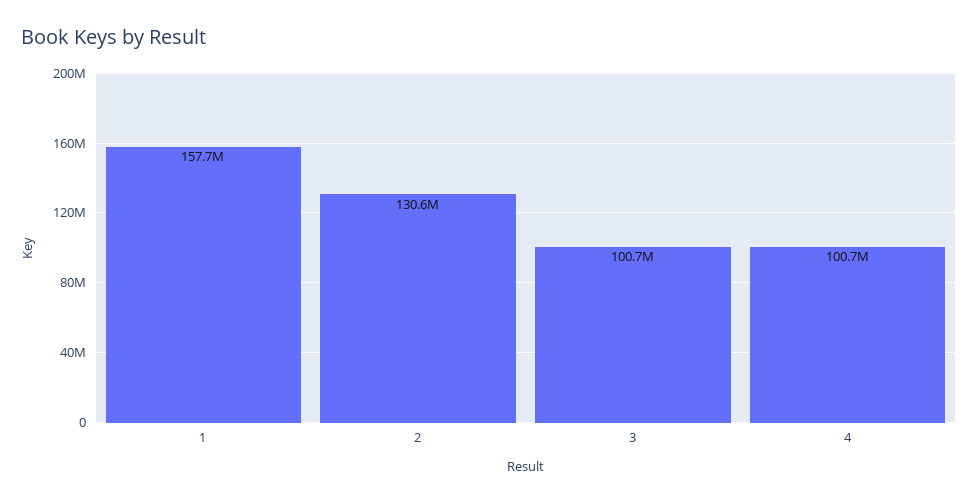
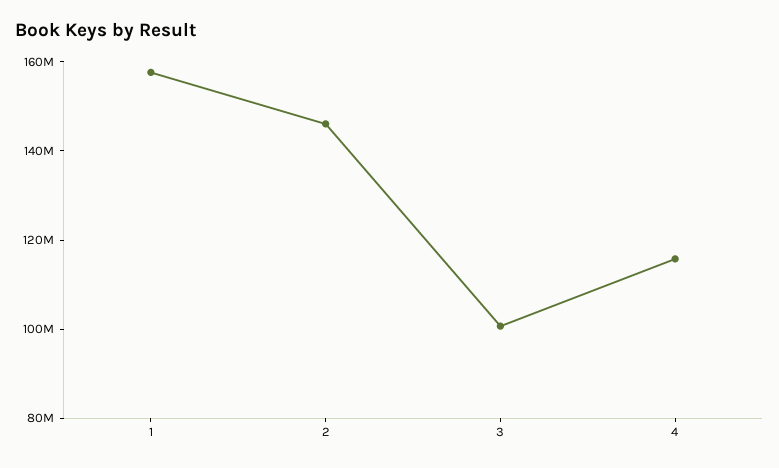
2: 130600000 -> 145000000
4: 100700000 -> 115000000

